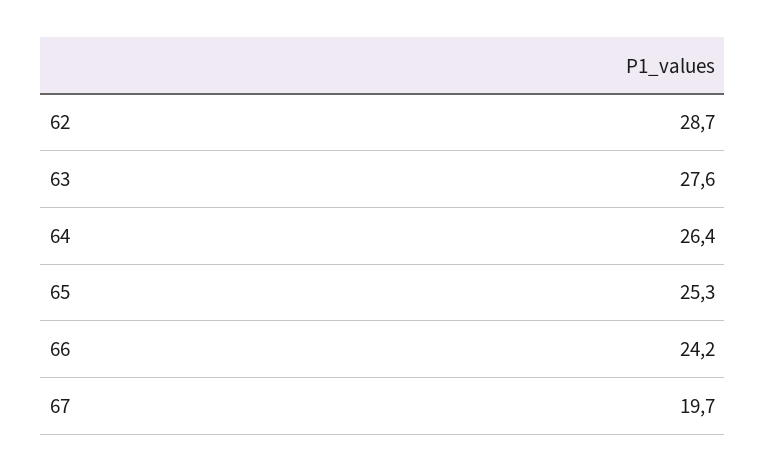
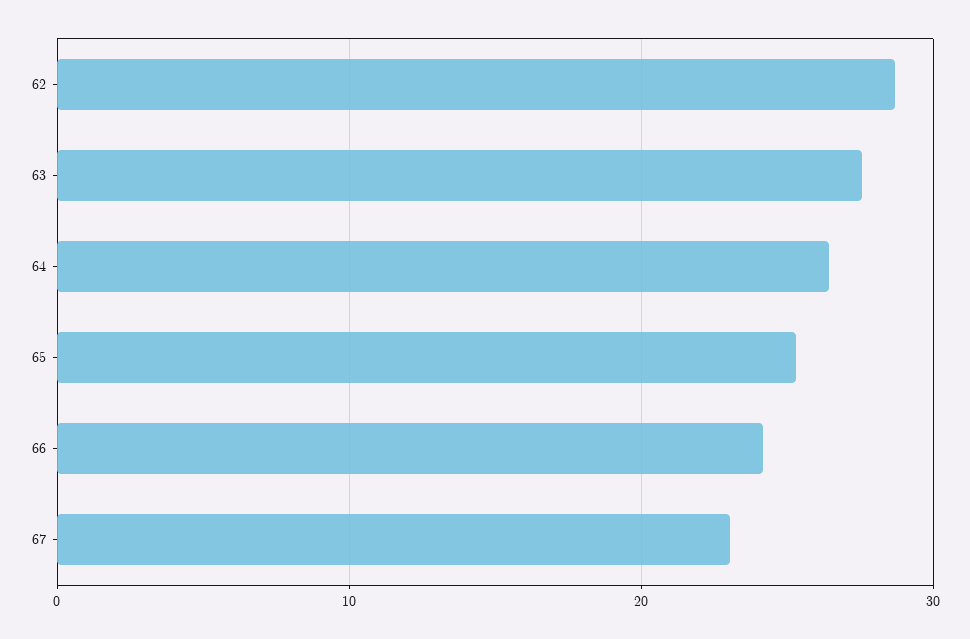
67: 19.7 -> 23

